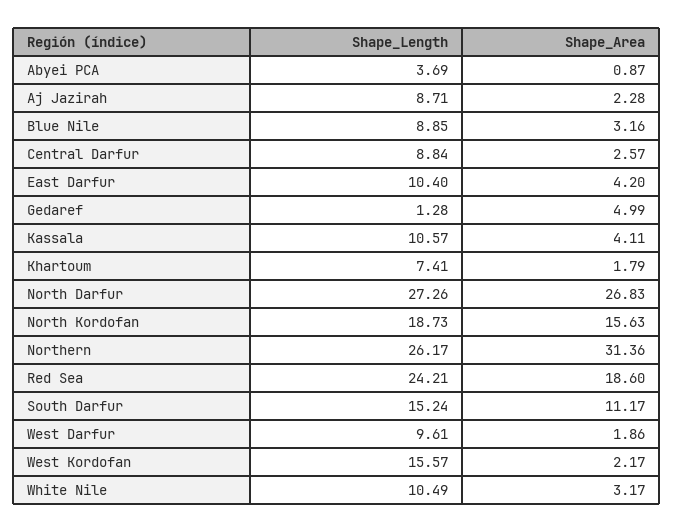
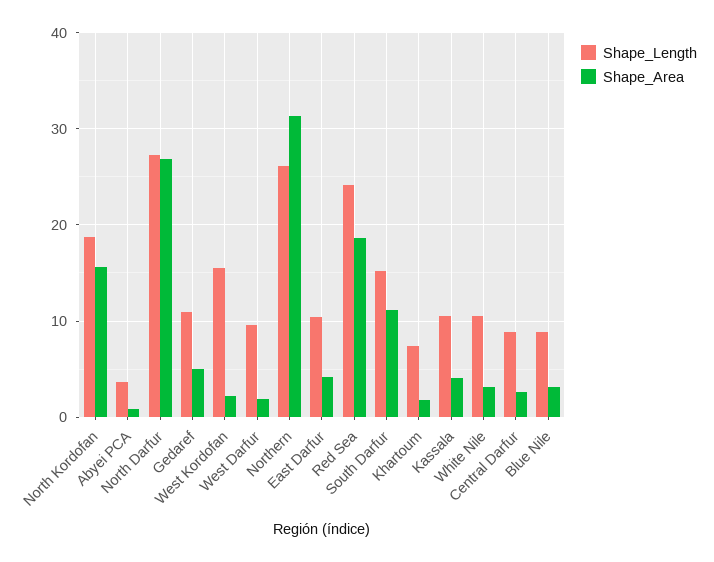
Shape_Length, Aj Jazirah: 8.71 -> none
Shape_Area, Aj Jazirah: 2.28 -> none
Shape_Length, Gedaref: 1.28 -> 11

